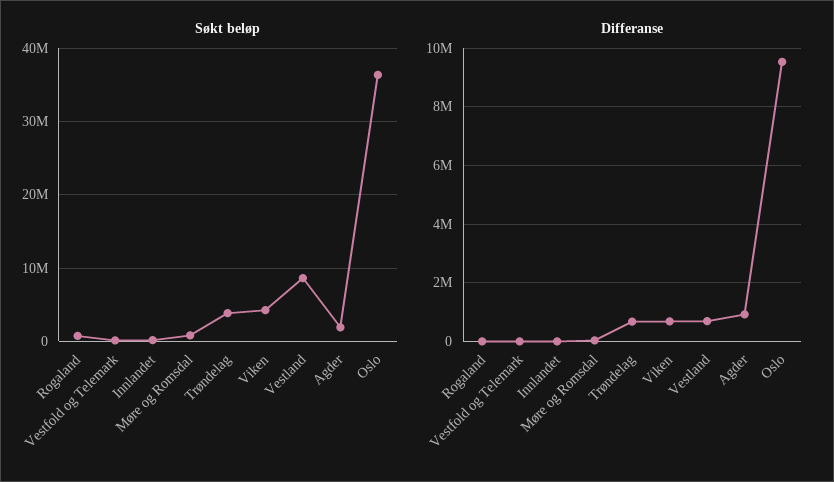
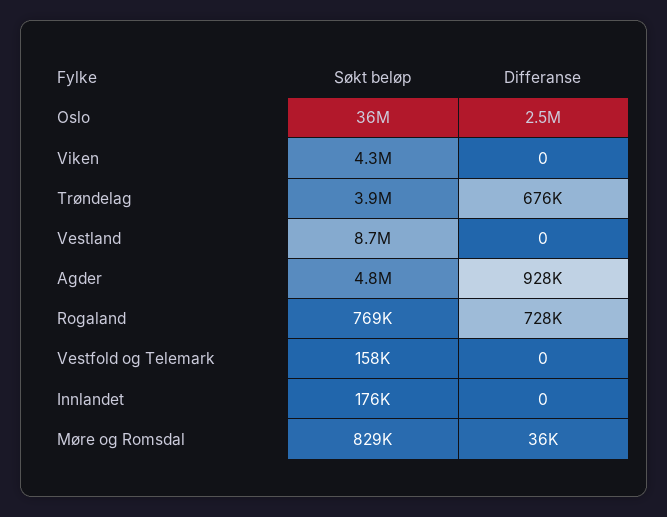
Søkt beløp, Agder: 2000000 -> 4800000
Differanse, Rogaland: 0 -> 728000
Differanse, Viken: 750000 -> 0
Differanse, Vestland: 750000 -> 0
Differanse, Oslo: 9500000 -> 2500000

